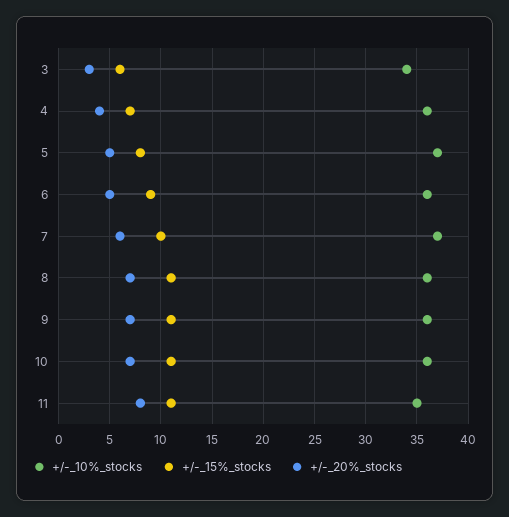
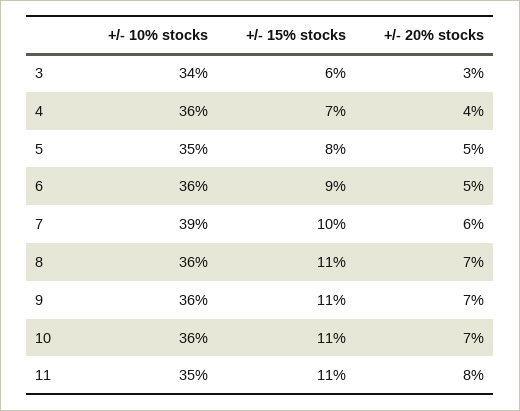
+/-_10%_stocks, 5: 37 -> 35
+/-_10%_stocks, 7: 37 -> 39

